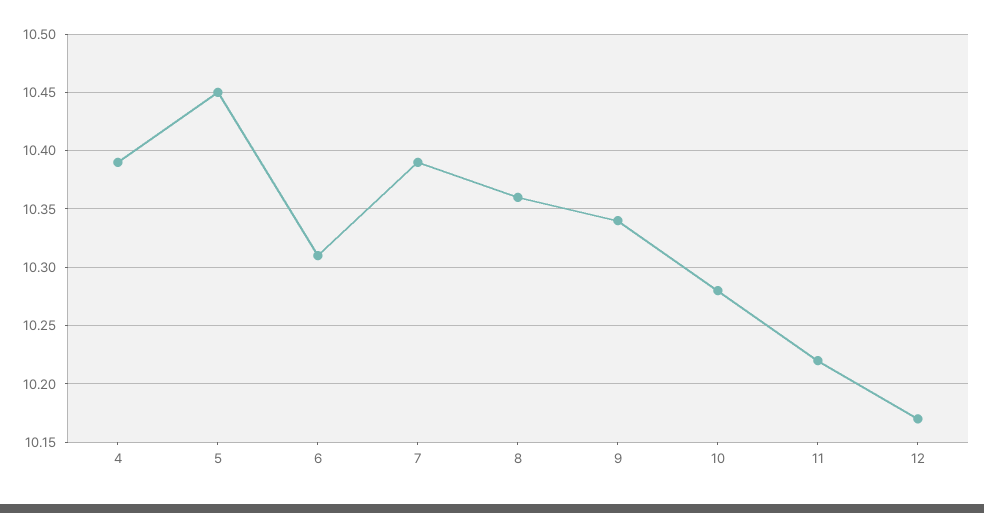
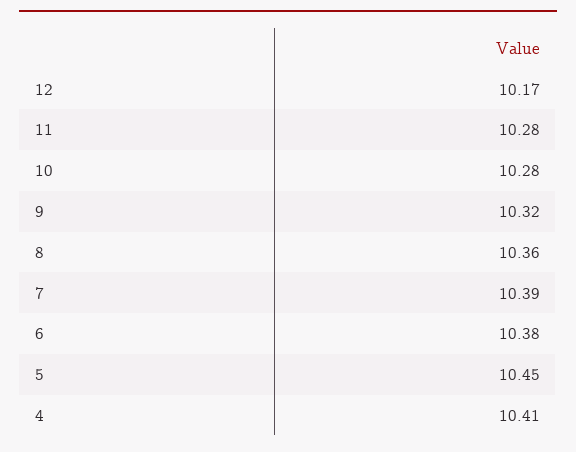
4: 10.39 -> 10.41
6: 10.31 -> 10.38
9: 10.34 -> 10.32
11: 10.22 -> 10.28

